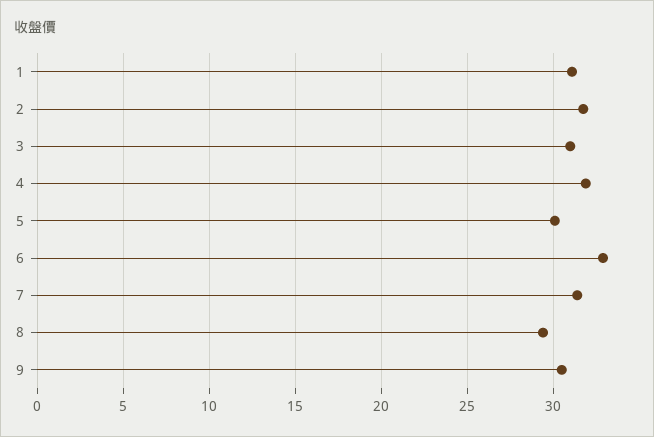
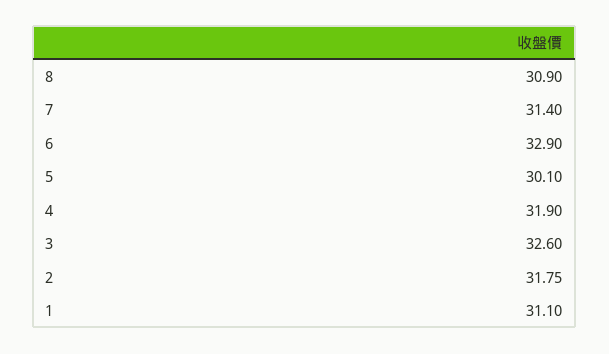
3: 31 -> 32.6
8: 29.5 -> 30.9
9: 30.5 -> none

